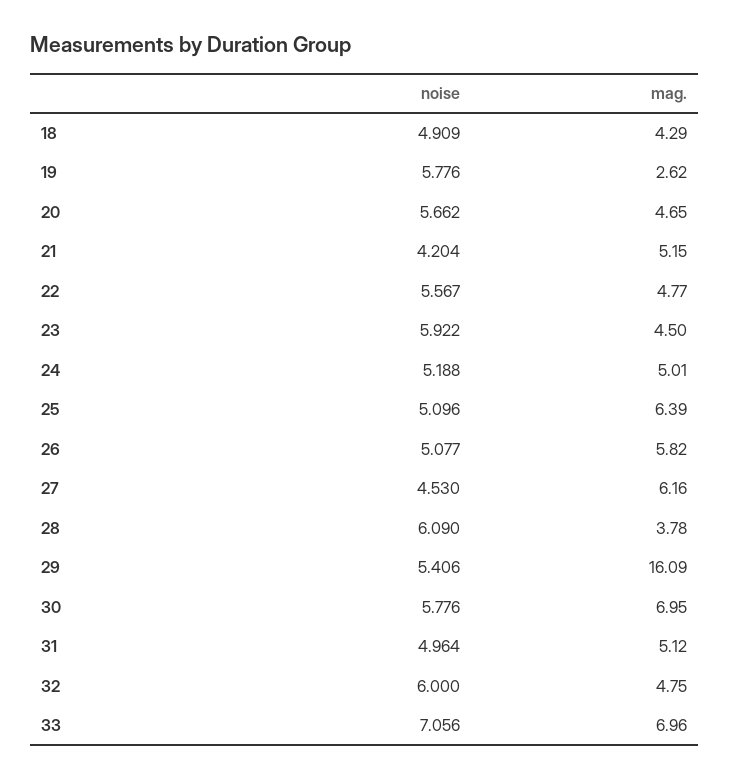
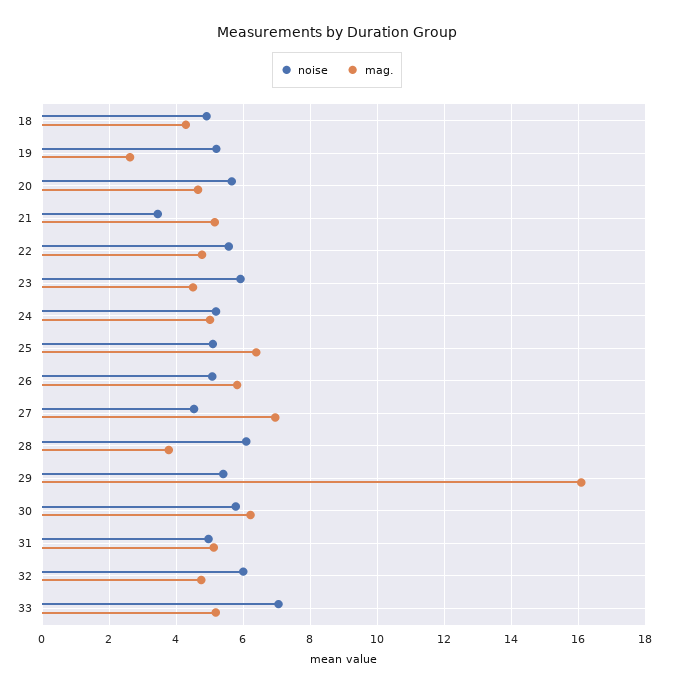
noise, 19: 5.776 -> 5.2
noise, 21: 4.204 -> 3.4
mag., 27: 6.16 -> 7
mag., 30: 6.95 -> 6.2
mag., 33: 6.96 -> 5.2

